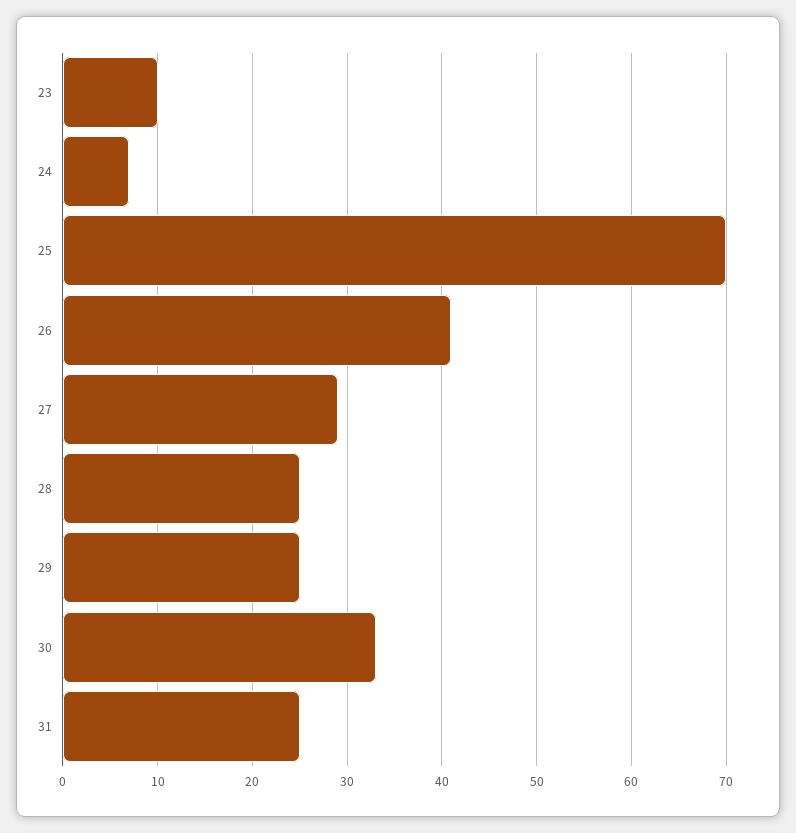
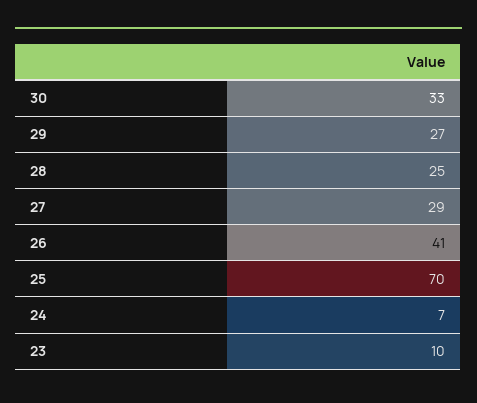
29: 25 -> 27
31: 25 -> none

